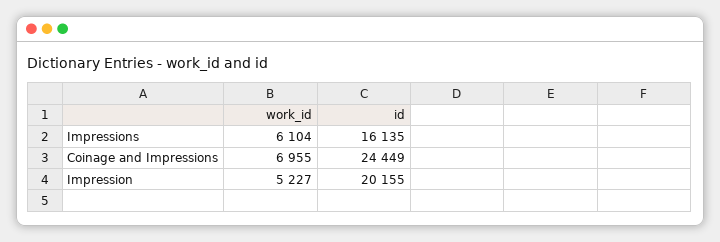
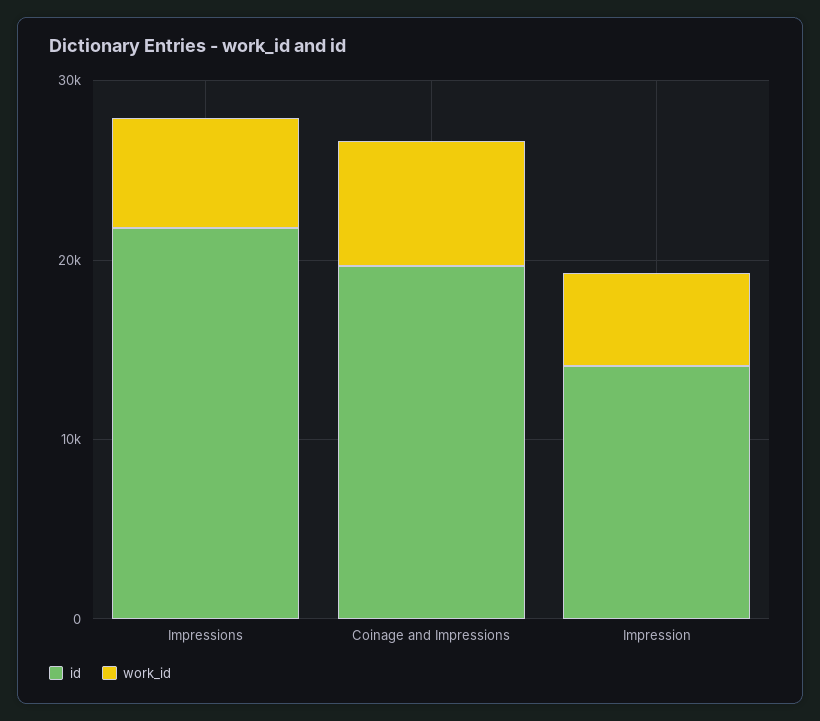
id, Impressions: 16135 -> 22000
id, Coinage and Impressions: 24449 -> 20000
id, Impression: 20155 -> 14000

